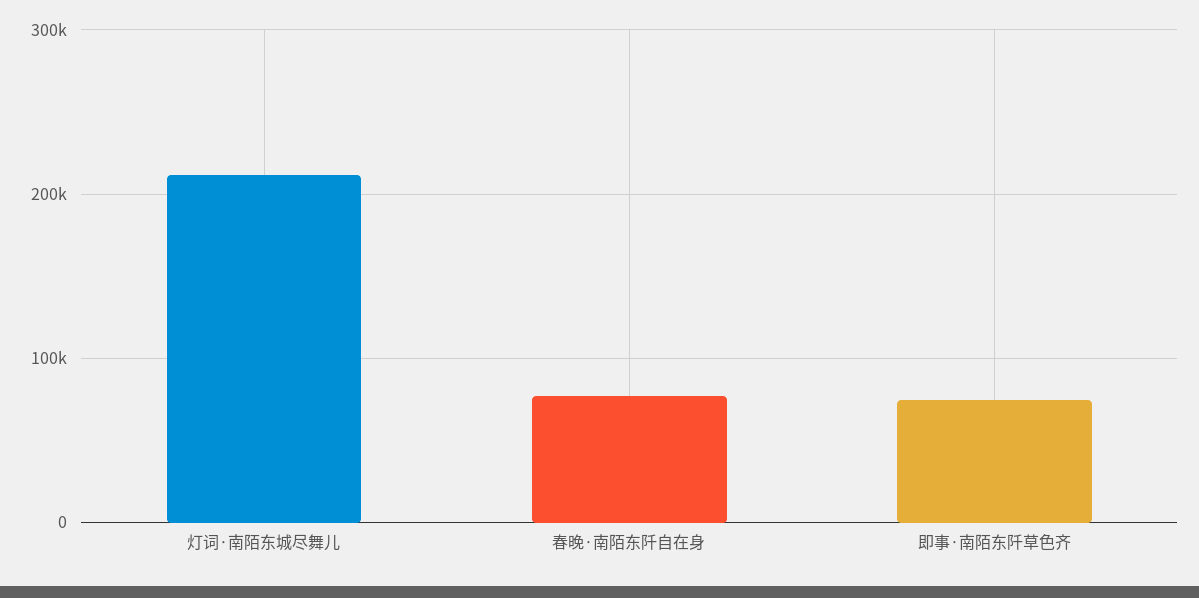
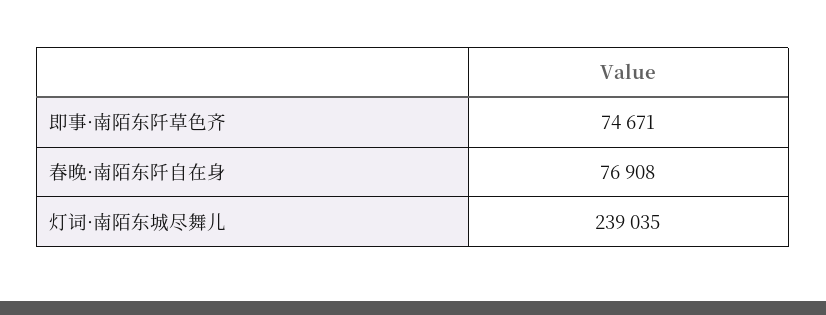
灯词·南陌东城尽舞儿: 210000 -> 239035

